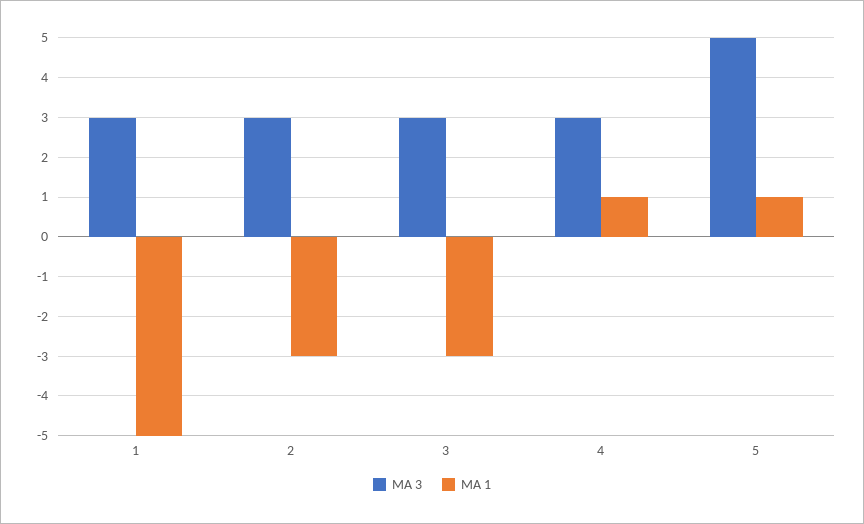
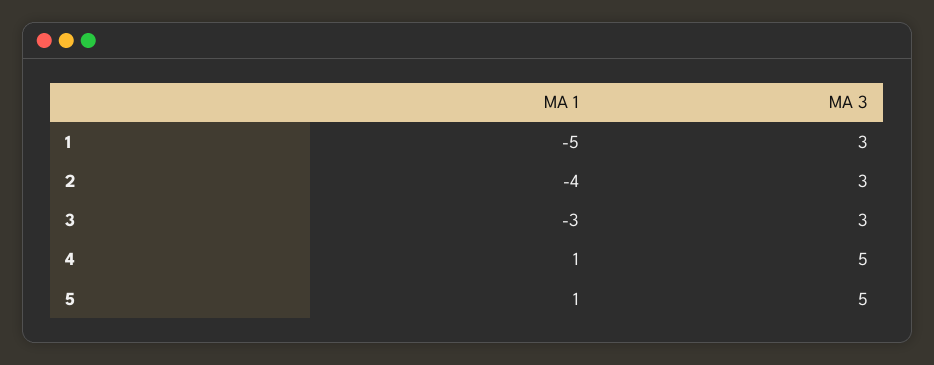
MA 1, 2: -3 -> -4
MA 3, 4: 3 -> 5

